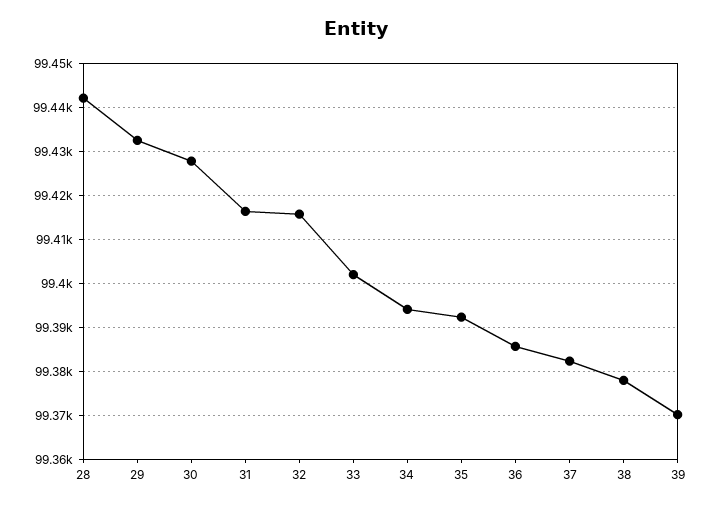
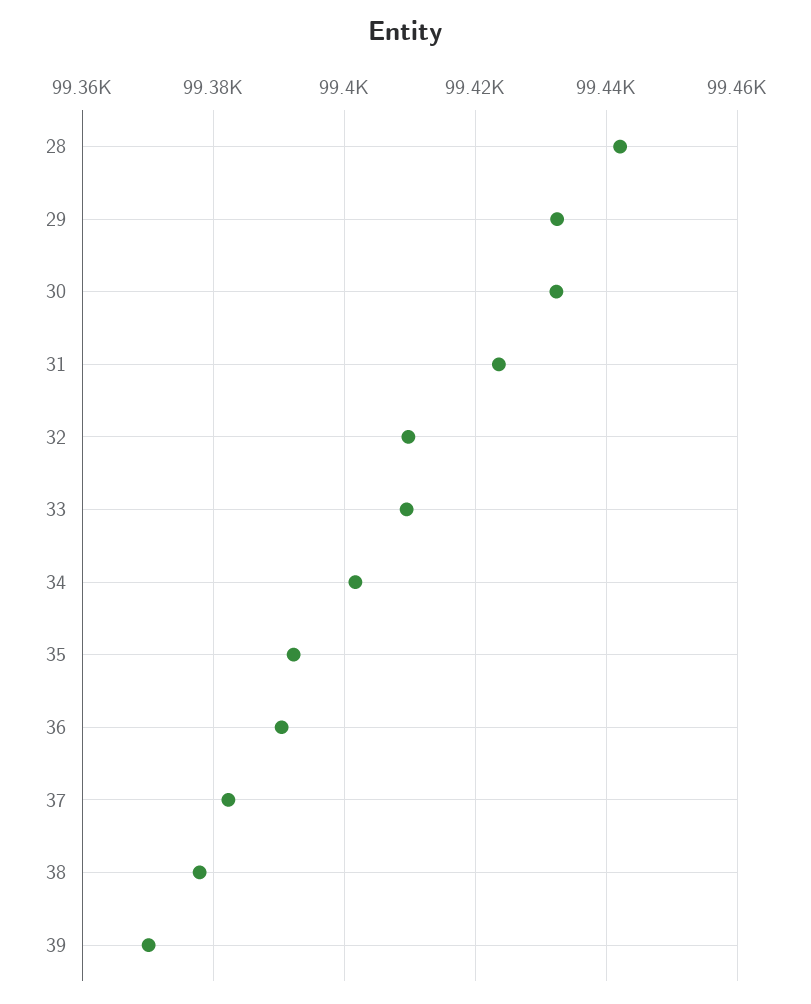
30: 99428 -> 99432
31: 99416 -> 99424
32: 99416 -> 99410
33: 99402 -> 99410
34: 99394 -> 99402
36: 99386 -> 99390

